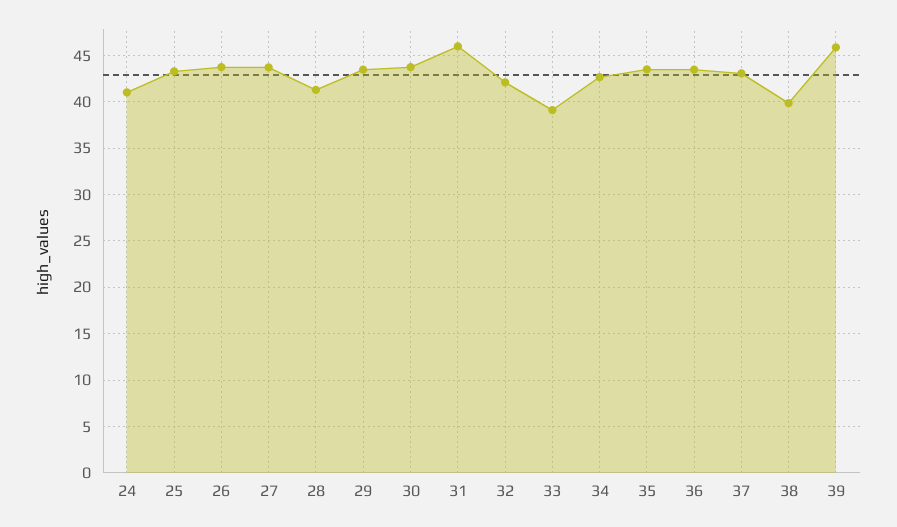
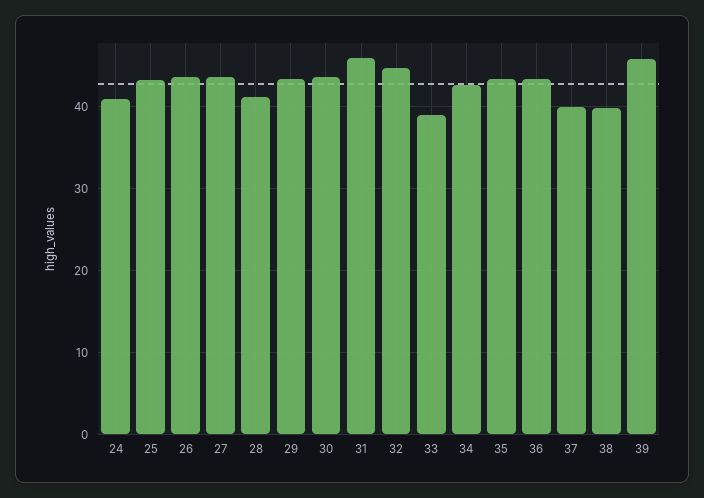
32: 42 -> 45
37: 43 -> 40

